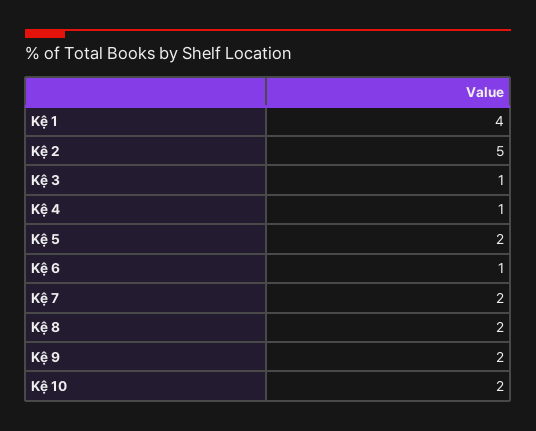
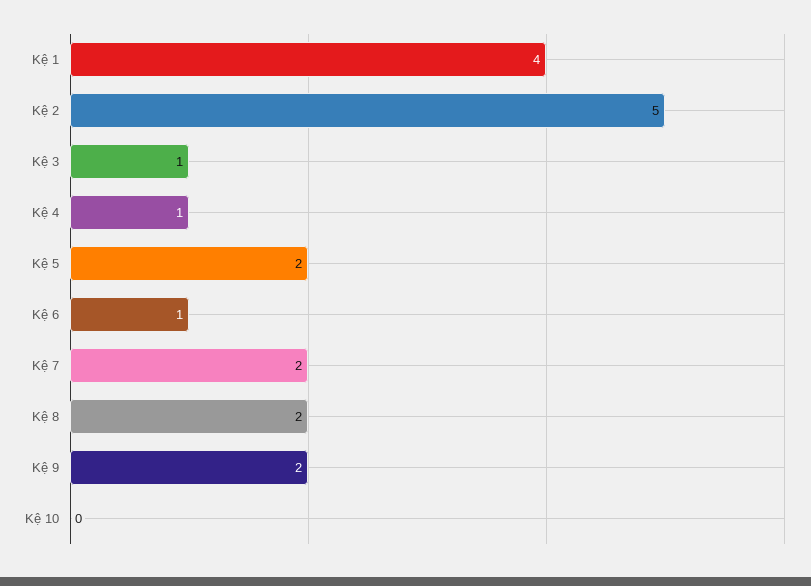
Kệ 10: 2 -> 0

